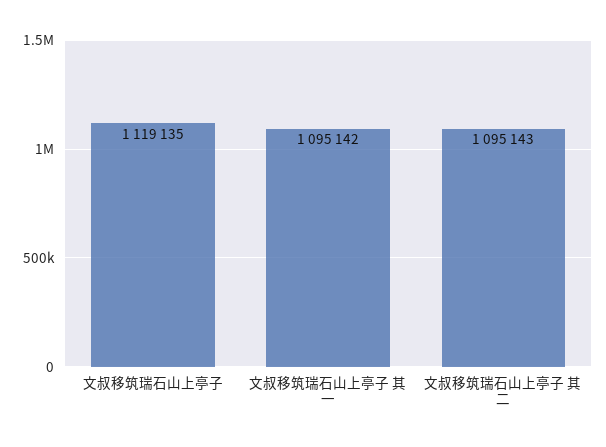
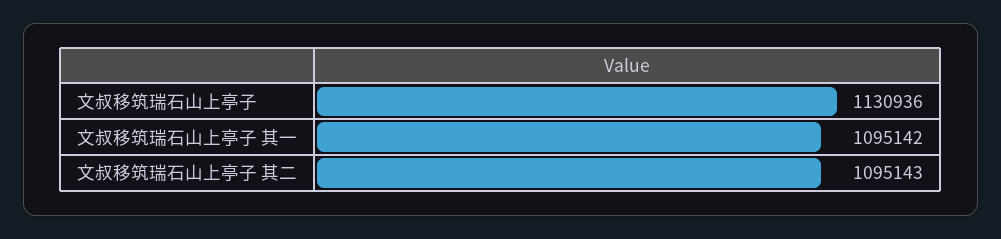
文叔移筑瑞石山上亭子: 1119135 -> 1130936

